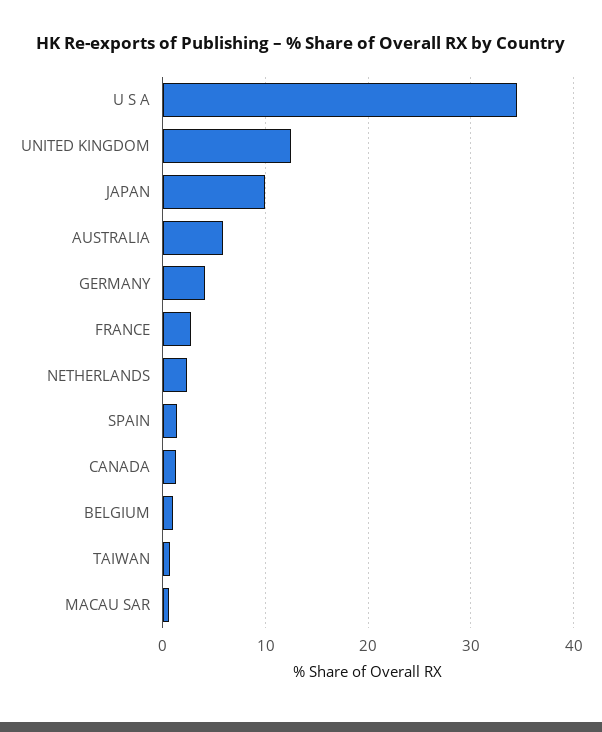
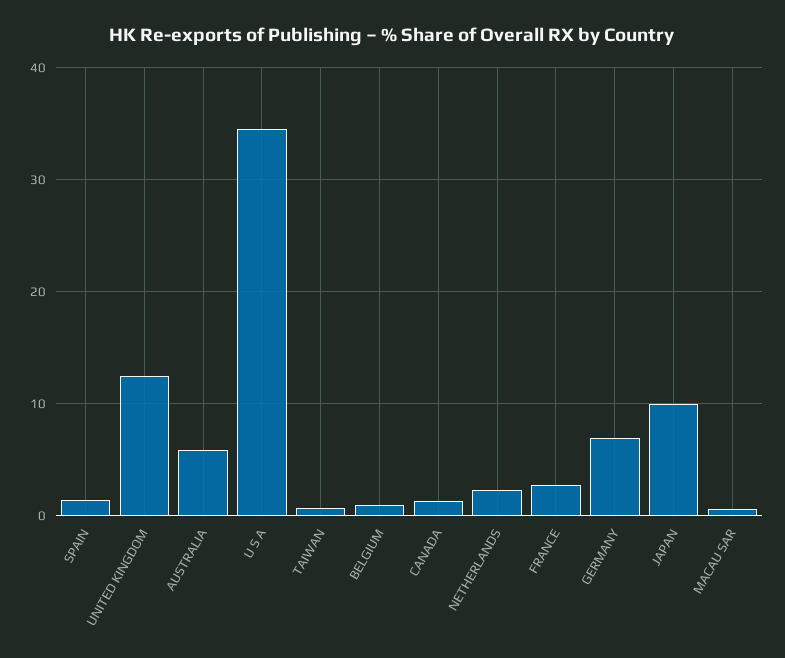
GERMANY: 4 -> 7

